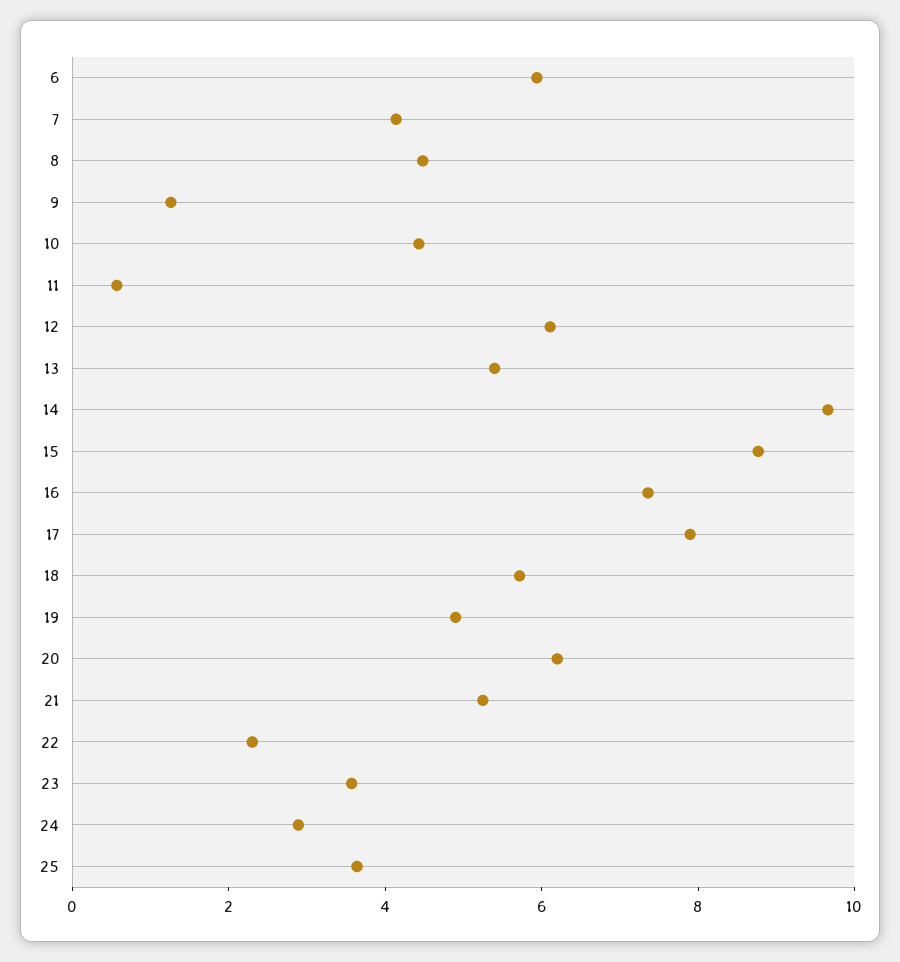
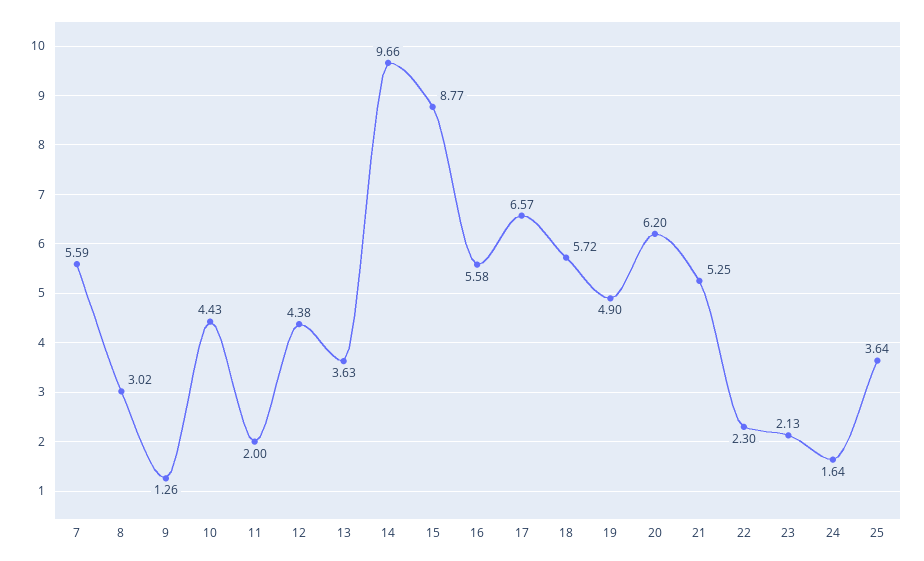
6: 6 -> none
7: 4 -> 5.59
8: 4.5 -> 3.02
11: 0.5 -> 2
12: 6 -> 4.38
13: 5.5 -> 3.63
16: 7.5 -> 5.58
17: 8 -> 6.57
23: 3.5 -> 2.13
24: 3 -> 1.64

